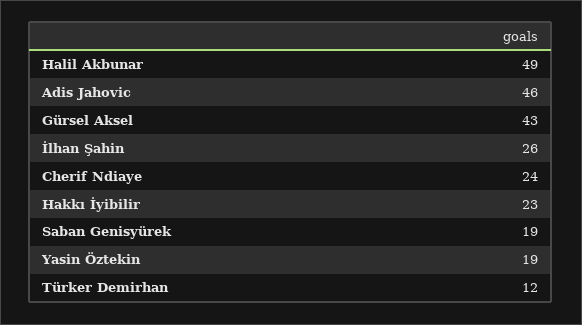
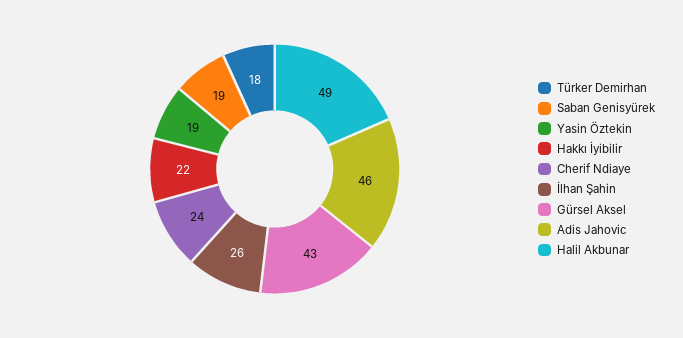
Hakkı İyibilir: 23 -> 22
Türker Demirhan: 12 -> 18

